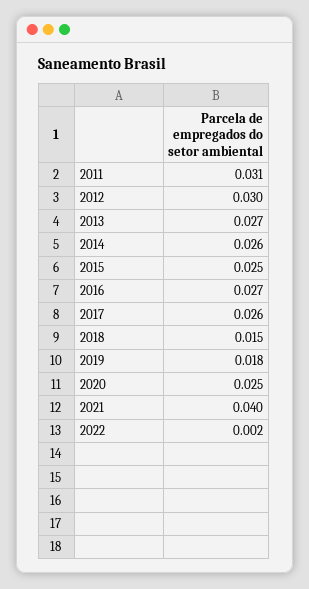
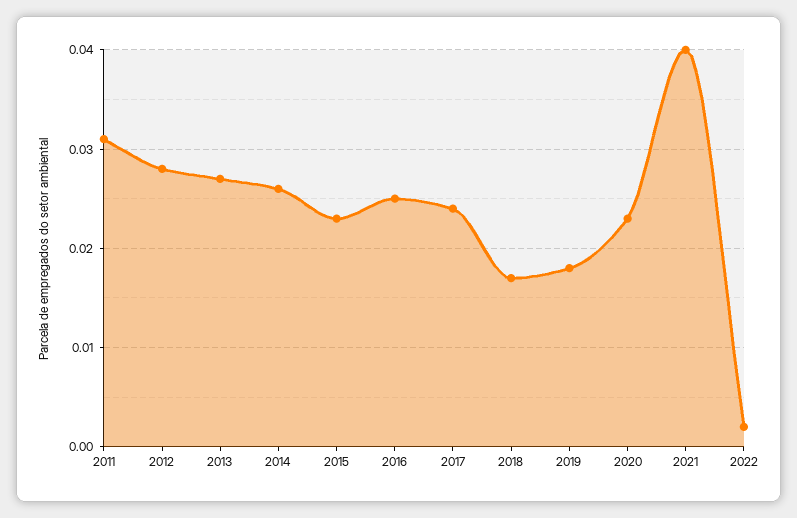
2012: 0.03 -> 0.028
2015: 0.025 -> 0.023
2016: 0.027 -> 0.025
2017: 0.026 -> 0.024
2018: 0.015 -> 0.017
2020: 0.025 -> 0.023

